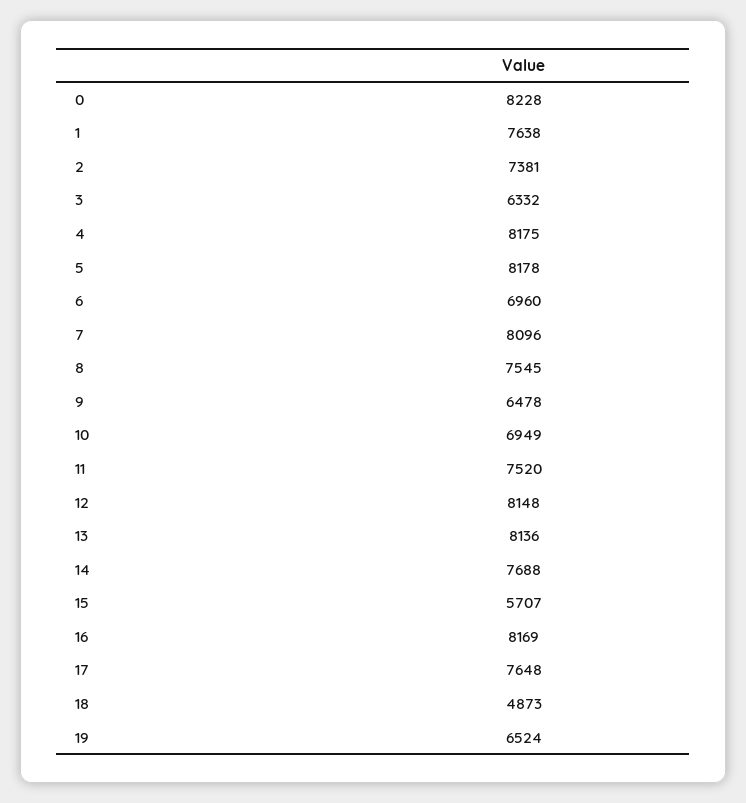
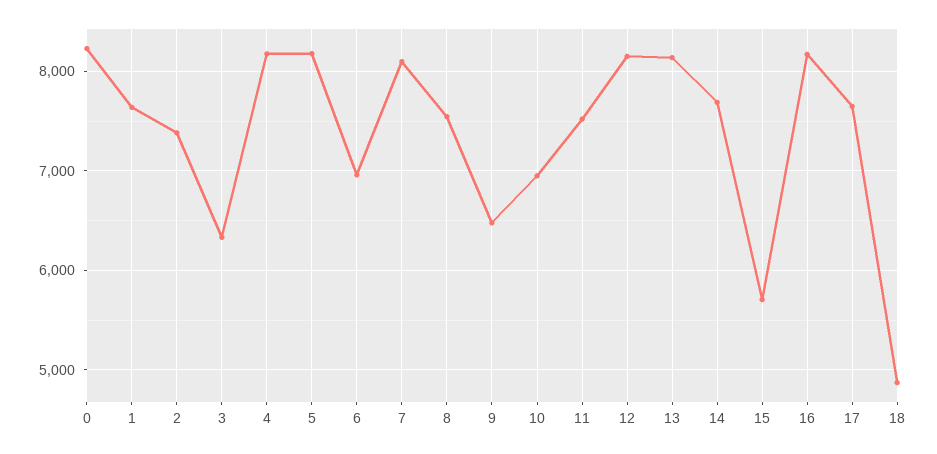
19: 6524 -> none

